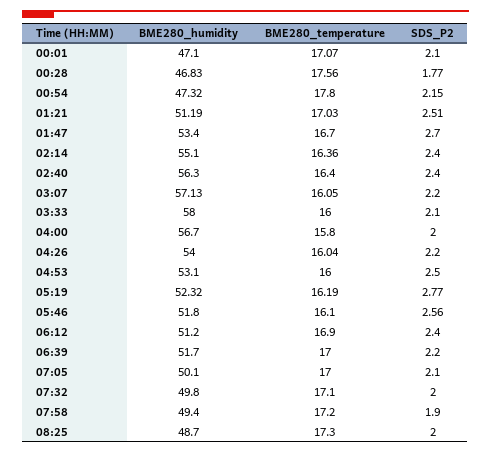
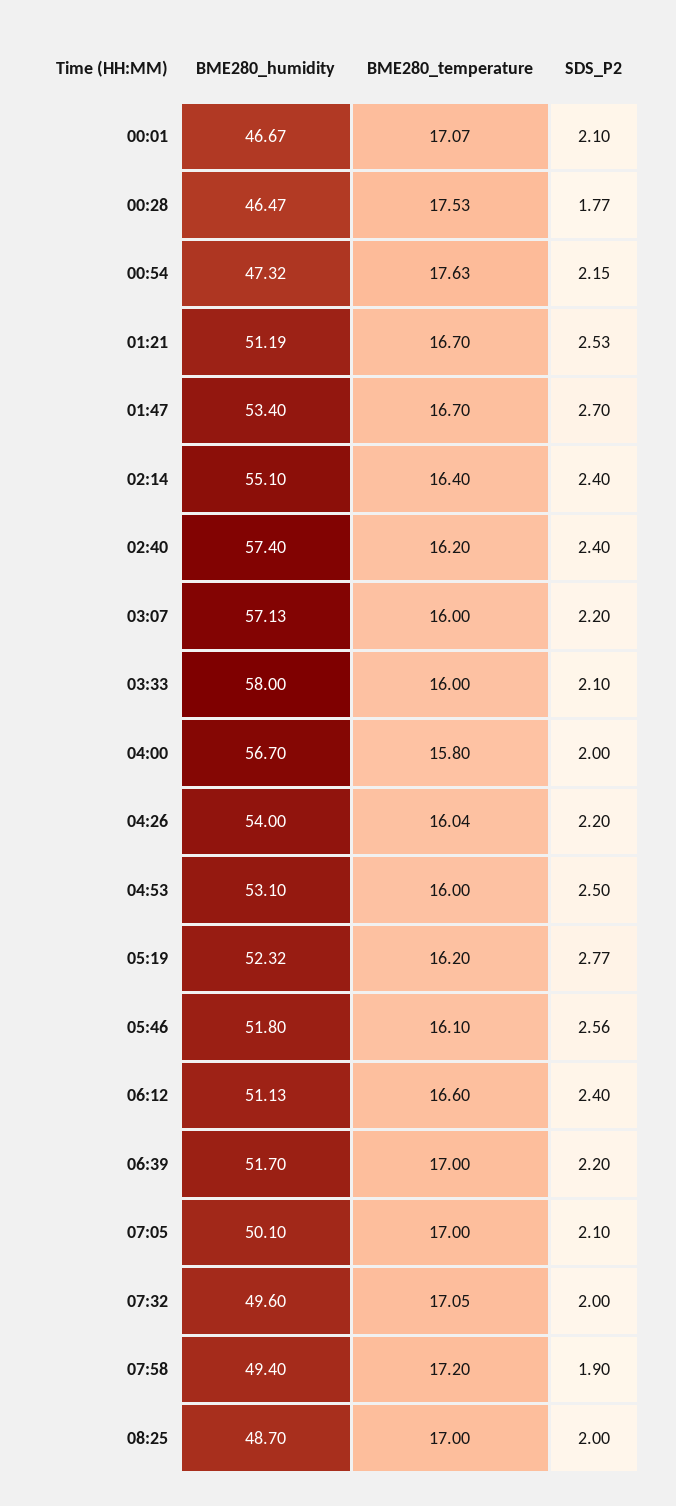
BME280_humidity, 00:01: 47.1 -> 46.67
BME280_humidity, 00:28: 46.83 -> 46.47
BME280_temperature, 00:28: 17.56 -> 17.53
BME280_temperature, 00:54: 17.8 -> 17.63
BME280_temperature, 01:21: 17.03 -> 16.7
SDS_P2, 01:21: 2.51 -> 2.53
BME280_temperature, 02:14: 16.36 -> 16.4
BME280_humidity, 02:40: 56.3 -> 57.4
BME280_temperature, 02:40: 16.4 -> 16.2
BME280_temperature, 03:07: 16.05 -> 16
BME280_temperature, 05:19: 16.19 -> 16.2
BME280_humidity, 06:12: 51.2 -> 51.13
BME280_temperature, 06:12: 16.9 -> 16.6
BME280_humidity, 07:32: 49.8 -> 49.6
BME280_temperature, 07:32: 17.1 -> 17.05
BME280_temperature, 08:25: 17.3 -> 17

